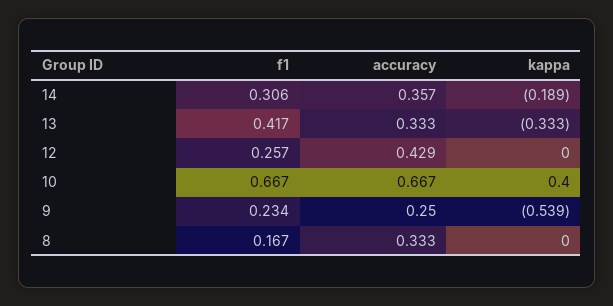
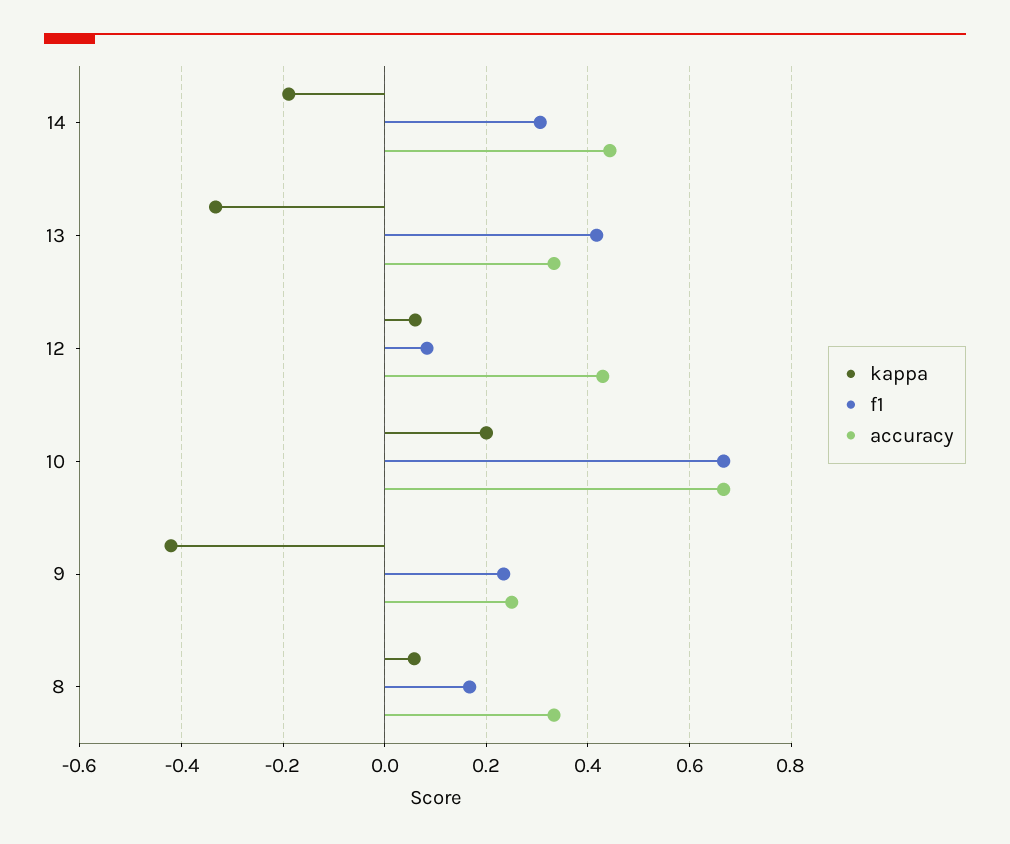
accuracy, 14: 0.357 -> 0.44
f1, 12: 0.257 -> 0.08
kappa, 12: 0 -> 0.06
kappa, 10: 0.4 -> 0.2
kappa, 9: -0.539 -> -0.42
kappa, 8: 0 -> 0.06

